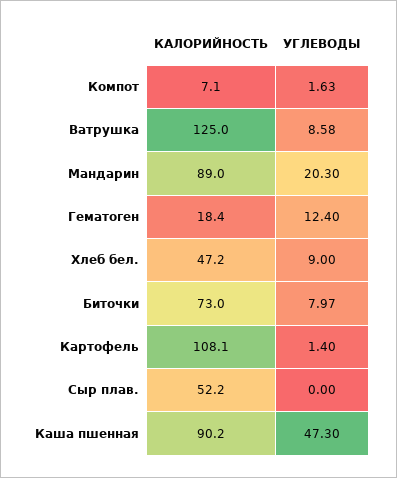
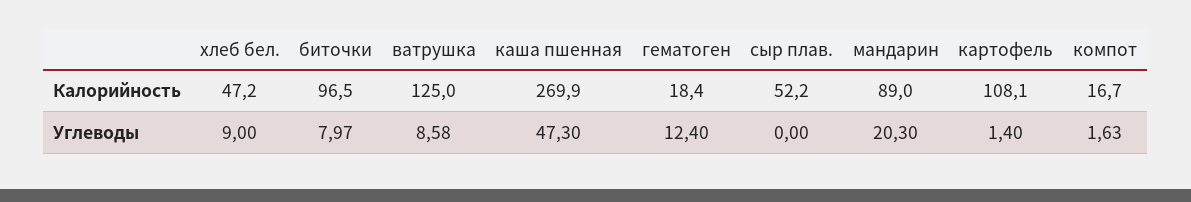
КАЛОРИЙНОСТЬ, Компот: 7.1 -> 16.7
КАЛОРИЙНОСТЬ, Биточки: 73 -> 96.5
КАЛОРИЙНОСТЬ, Каша пшенная: 90.2 -> 269.9

